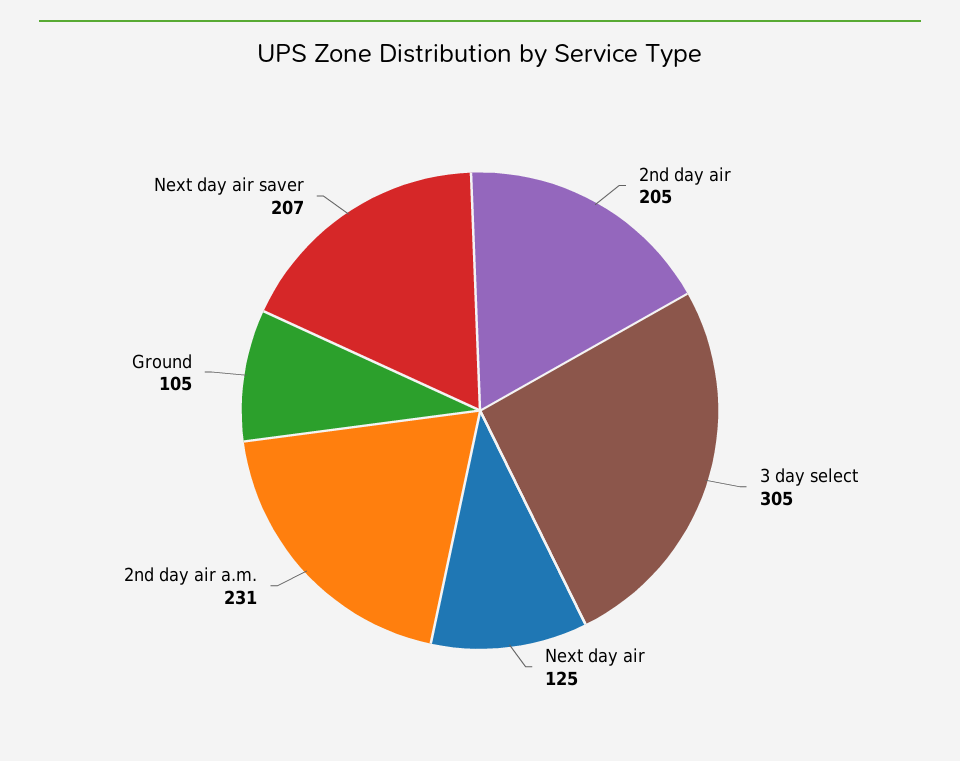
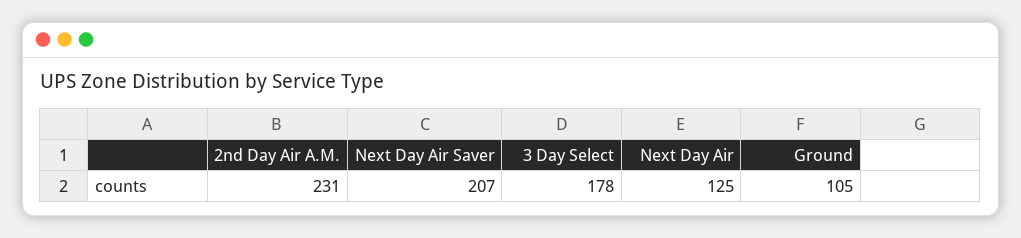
2nd day air: 205 -> none
3 day select: 305 -> 178

